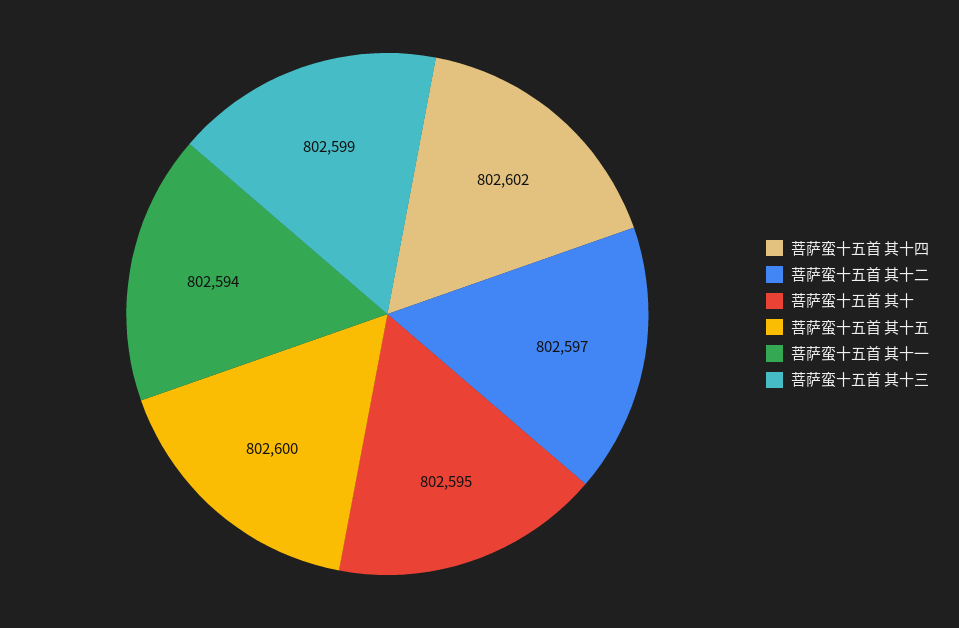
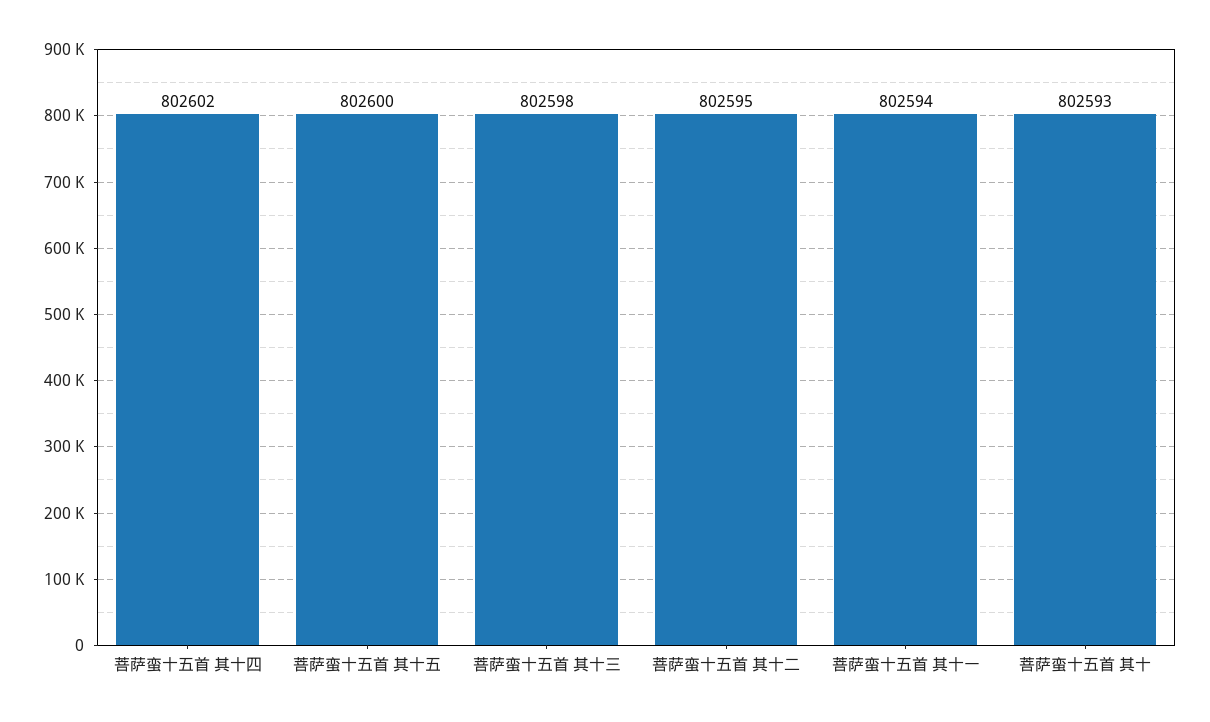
菩萨蛮十五首 其十二: 802597 -> 802595
菩萨蛮十五首 其十: 802595 -> 802593
菩萨蛮十五首 其十三: 802599 -> 802598

